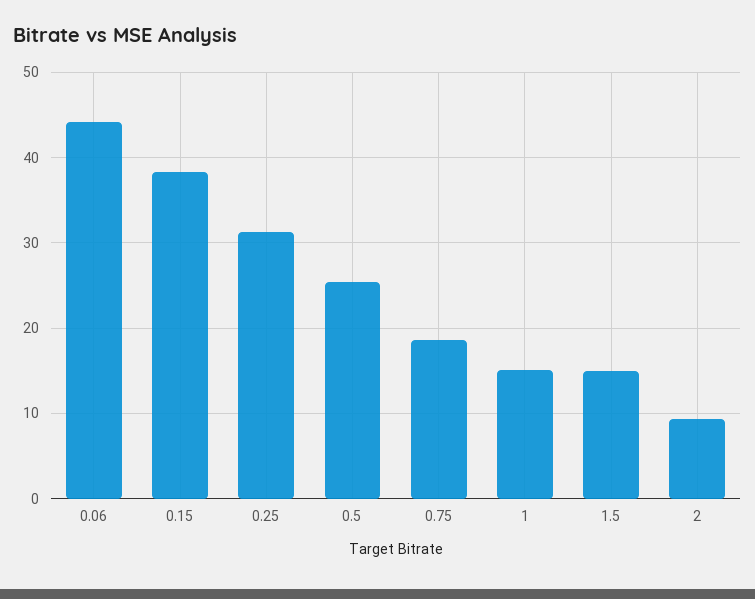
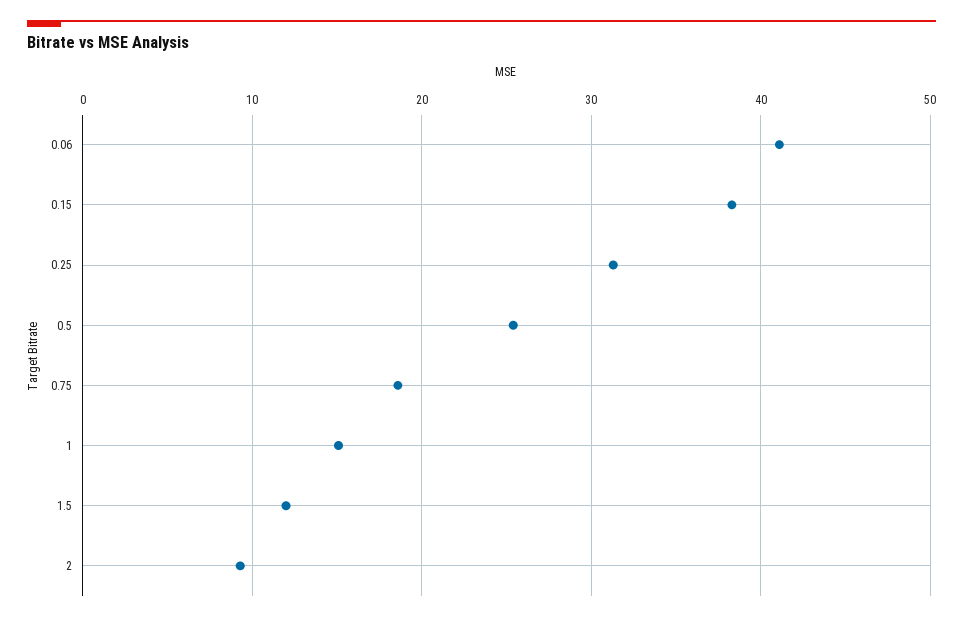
0.06: 44 -> 41
1.5: 15 -> 12

